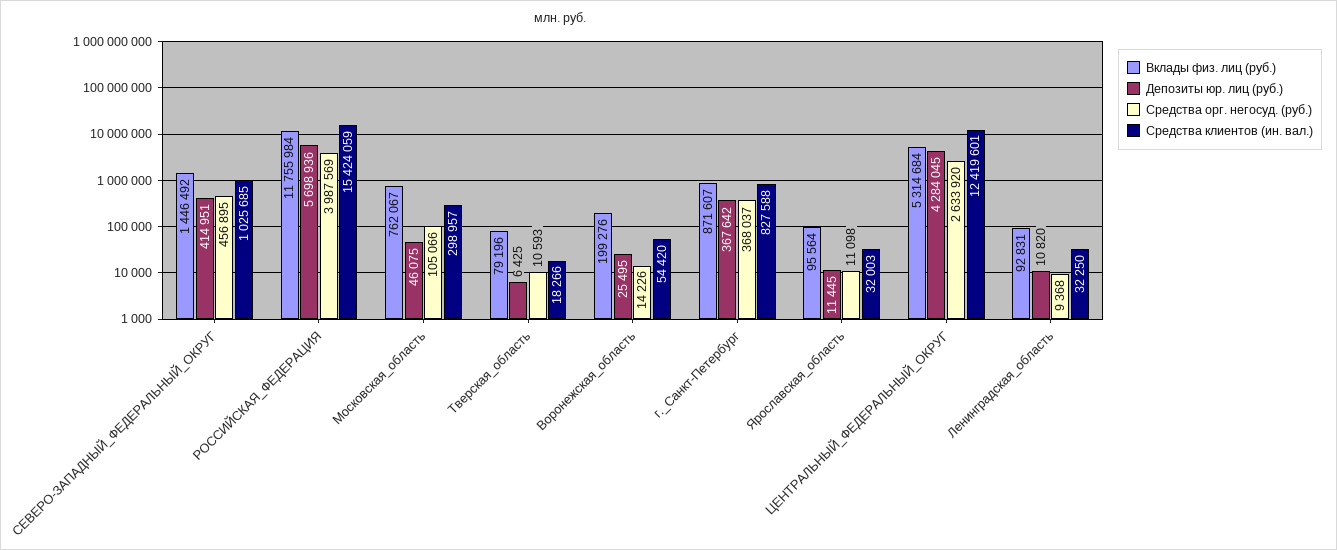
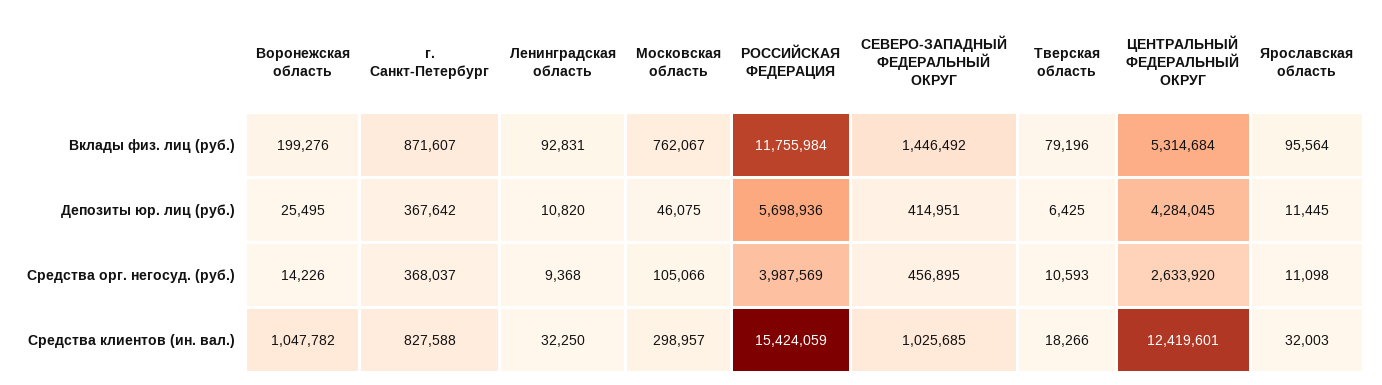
Средства клиентов (ин. вал.), Воронежская_область: 54420 -> 1047782

